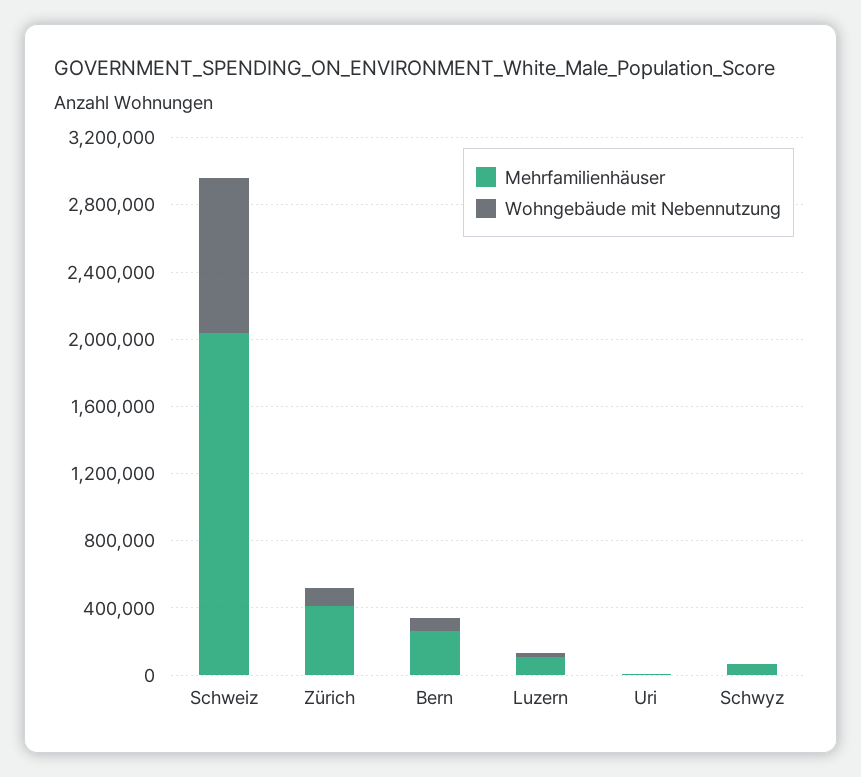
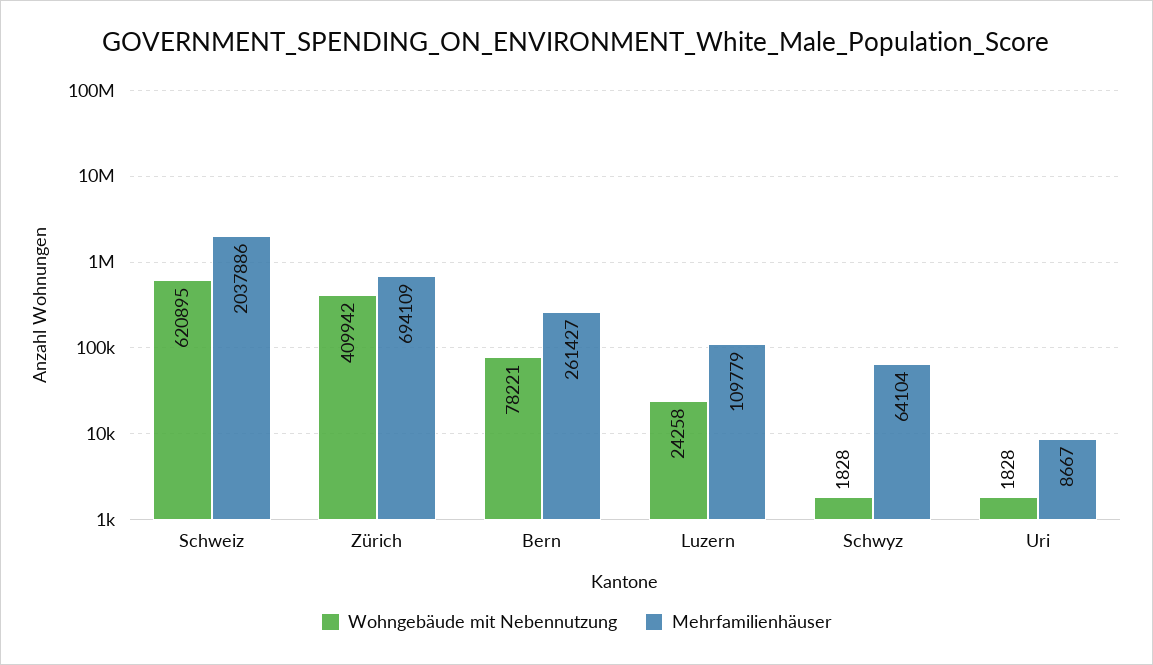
Wohngebäude mit Nebennutzung, Schweiz: 900000 -> 620895
Mehrfamilienhäuser, Zürich: 400000 -> 694109
Wohngebäude mit Nebennutzung, Zürich: 100000 -> 409942

